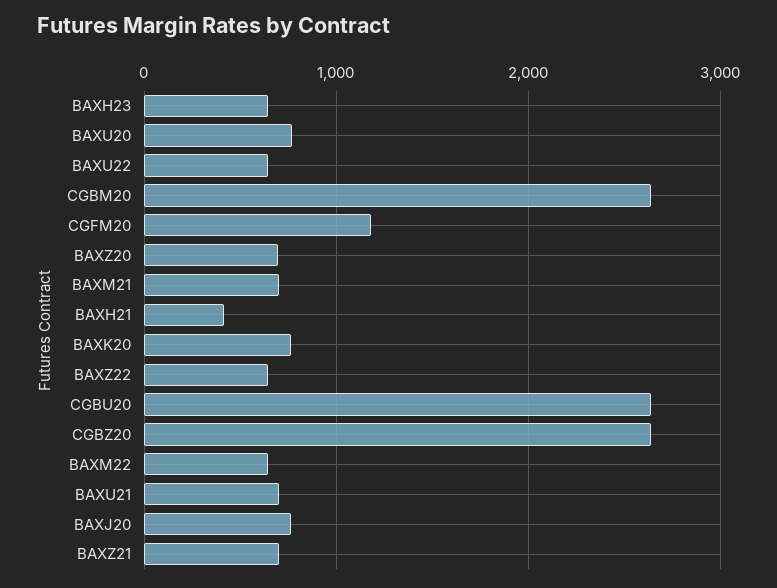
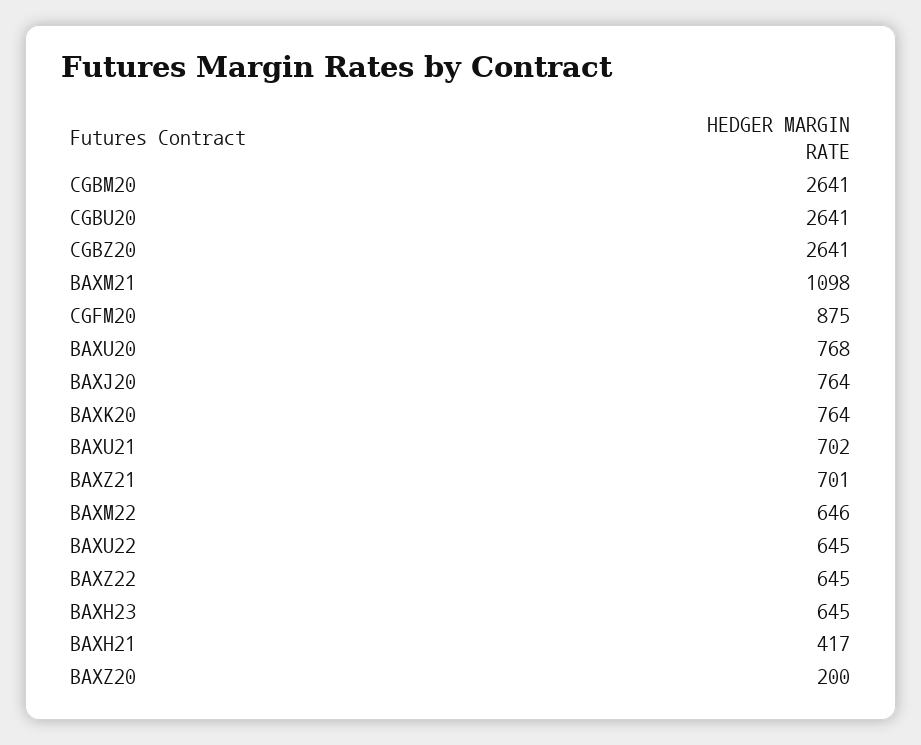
CGFM20: 1200 -> 875
BAXZ20: 700 -> 200
BAXM21: 700 -> 1098

